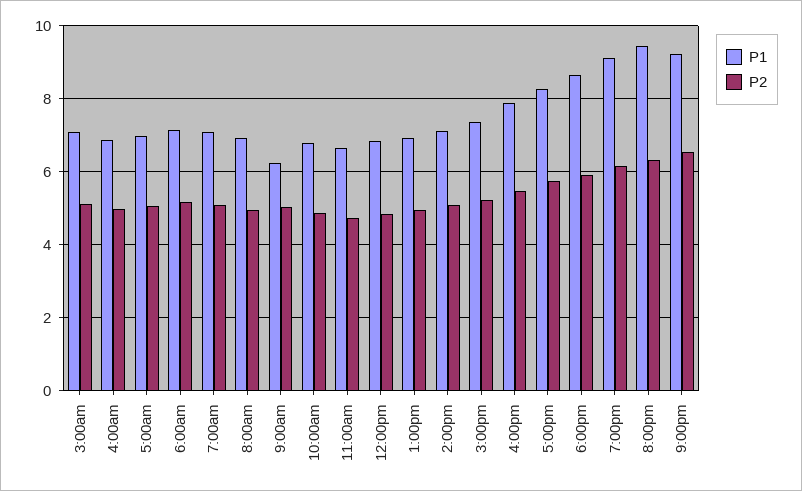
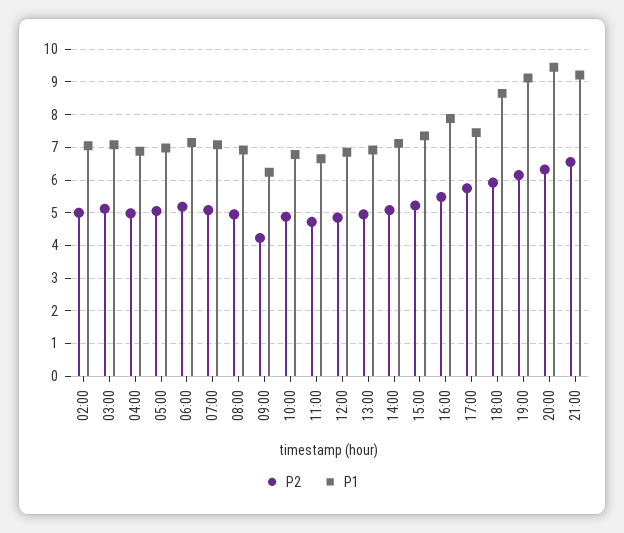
P2, 9:00am: 5 -> 4.2
P1, 5:00pm: 8.2 -> 7.4
P2, 02:00: none -> 5
P1, 02:00: none -> 7

